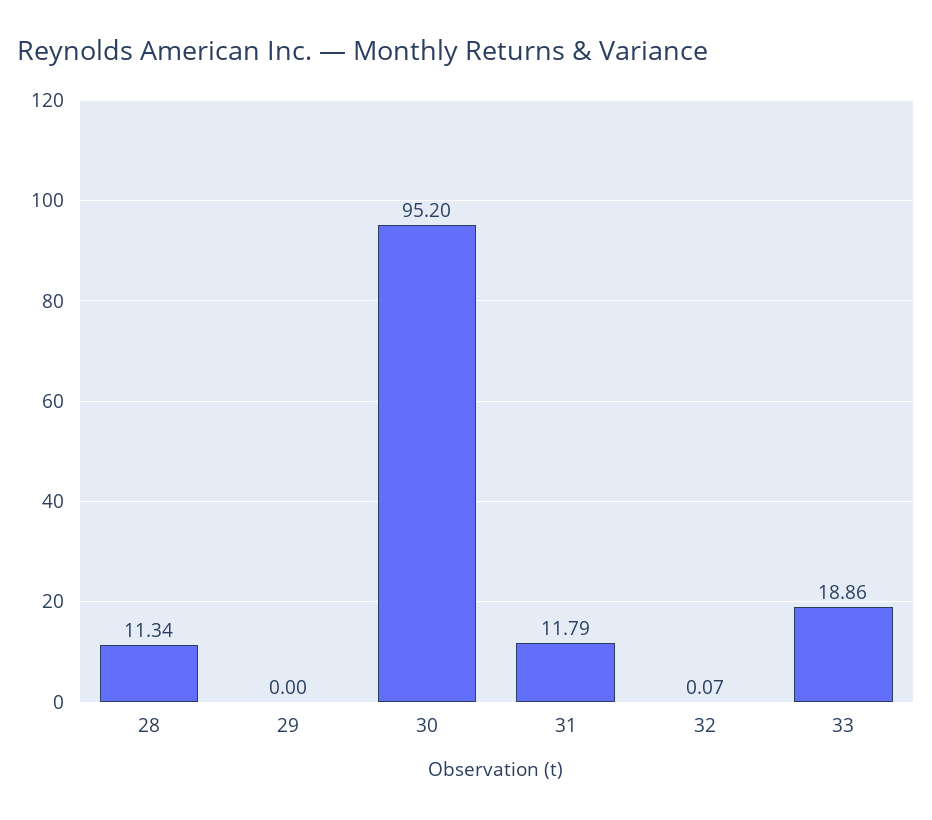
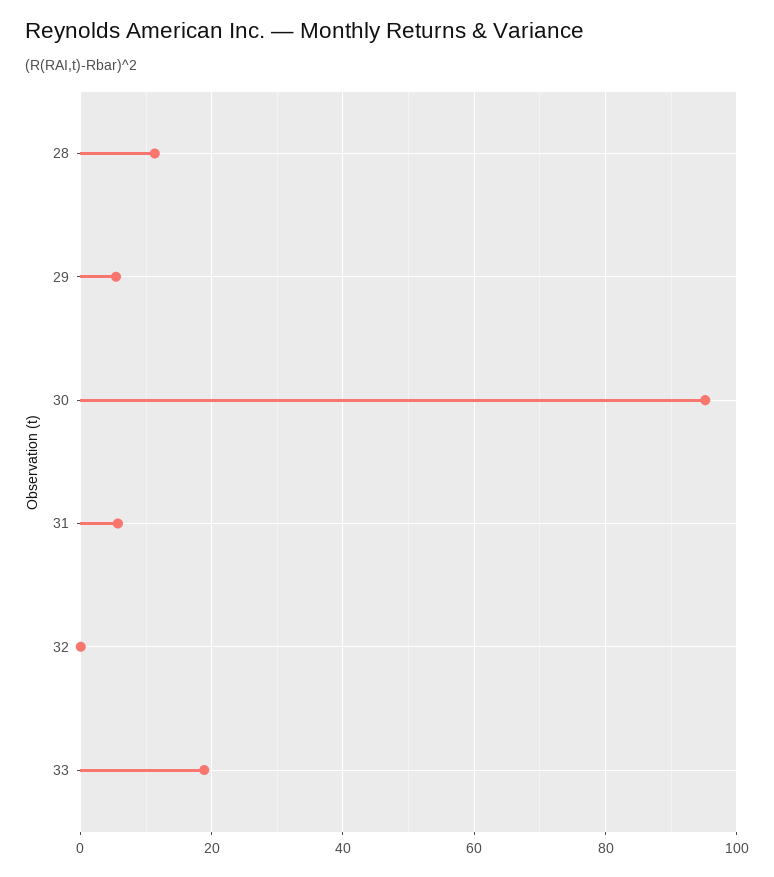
29: 0 -> 6
31: 11.79 -> 6

